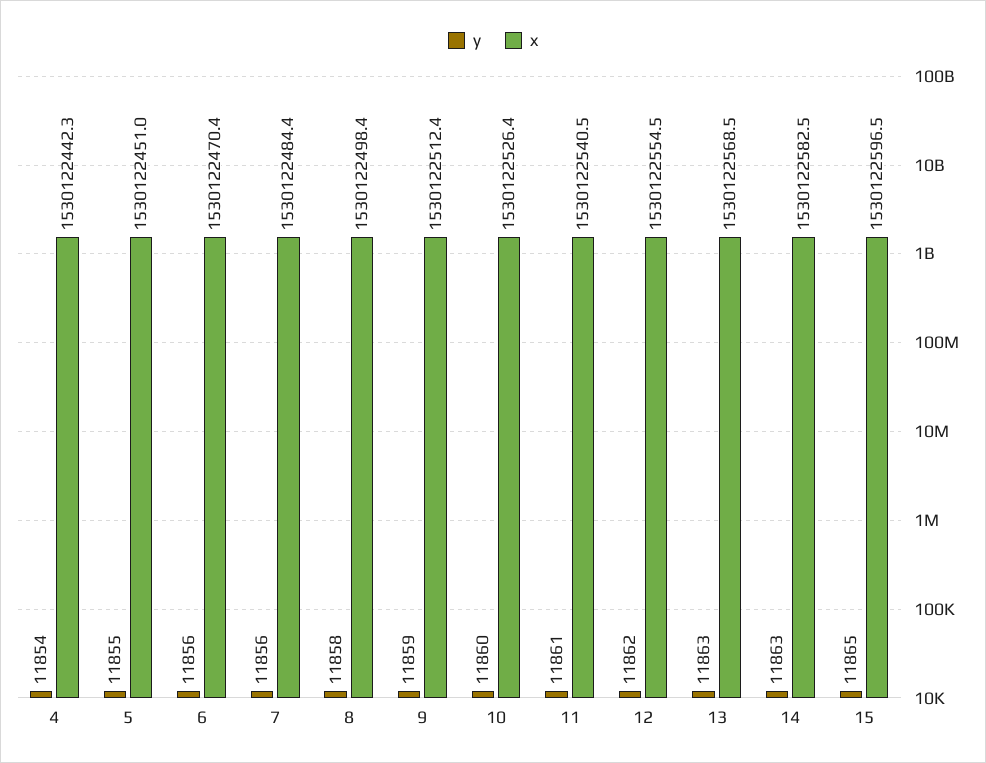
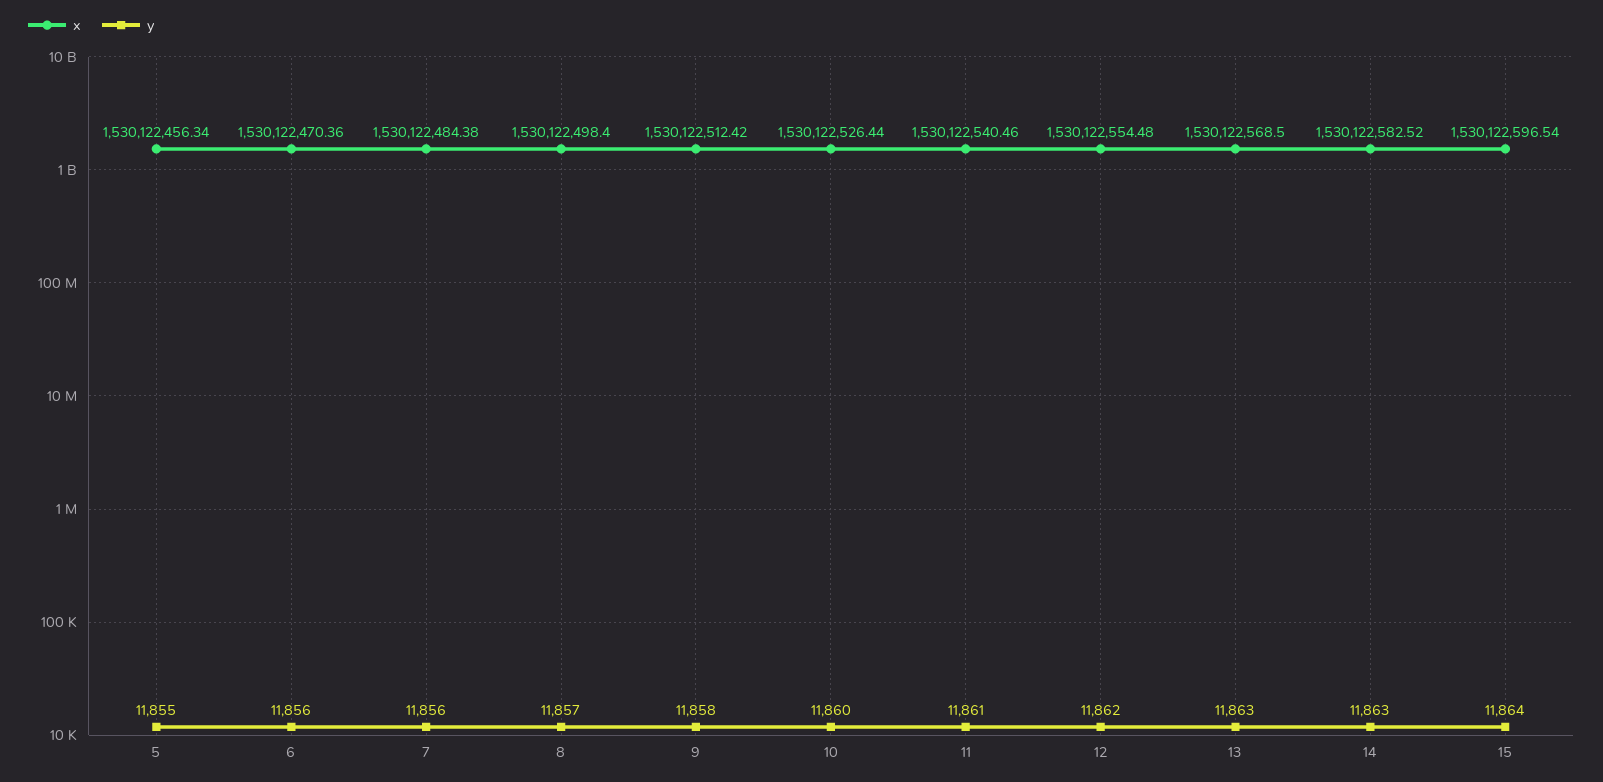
y, 4: 11854 -> none
x, 4: 1530122442.3 -> none
x, 5: 1530122451 -> 1530122456.34
y, 8: 11858 -> 11857
y, 9: 11859 -> 11858
y, 15: 11865 -> 11864

